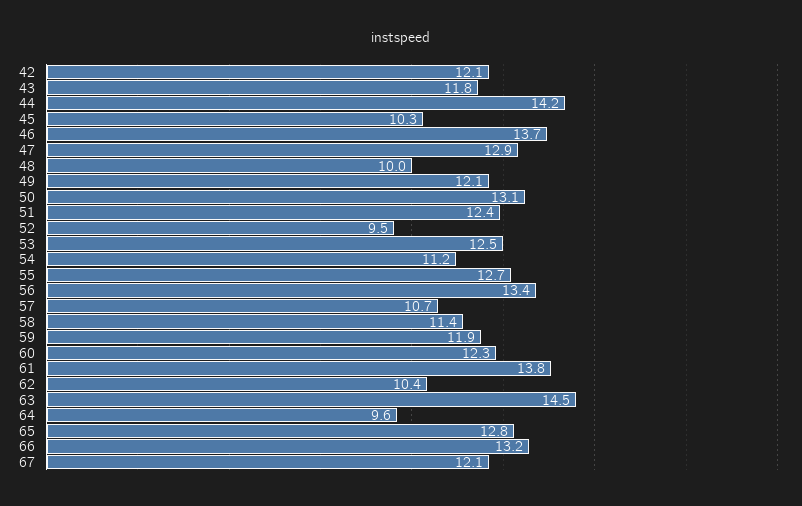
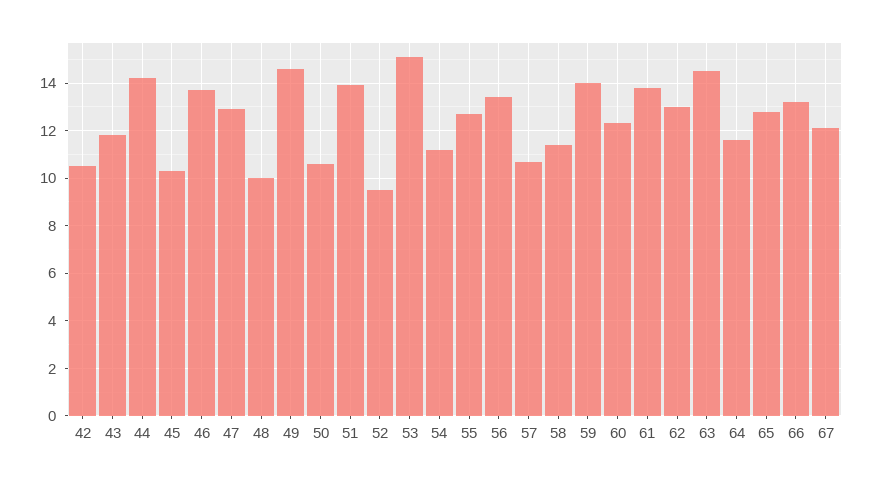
42: 12.1 -> 10.5
49: 12.1 -> 14.5
50: 13.1 -> 10.5
51: 12.4 -> 14
53: 12.5 -> 15
59: 11.9 -> 14
62: 10.4 -> 13
64: 9.6 -> 11.5

